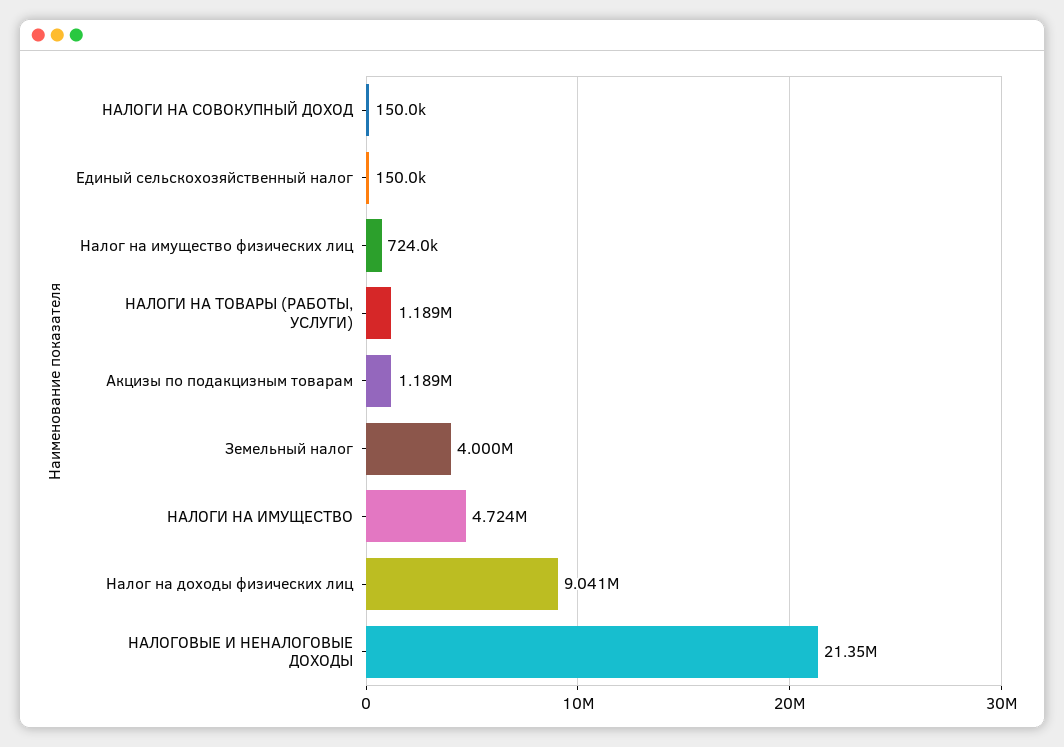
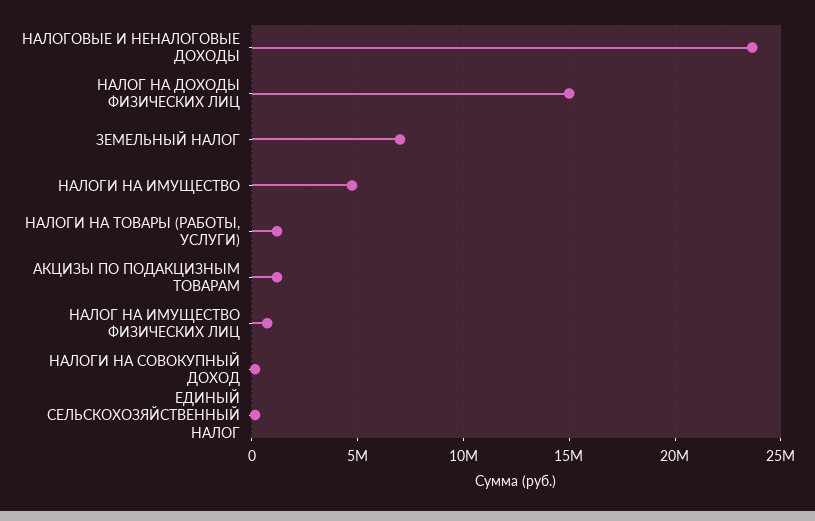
Земельный налог: 4000000 -> 7000000
Налог на доходы физических лиц: 9041000 -> 15000000
НАЛОГОВЫЕ И НЕНАЛОГОВЫЕ ДОХОДЫ: 21350000 -> 23500000

